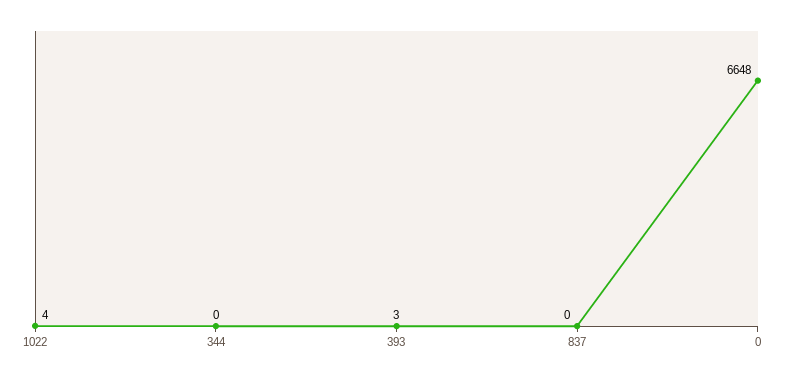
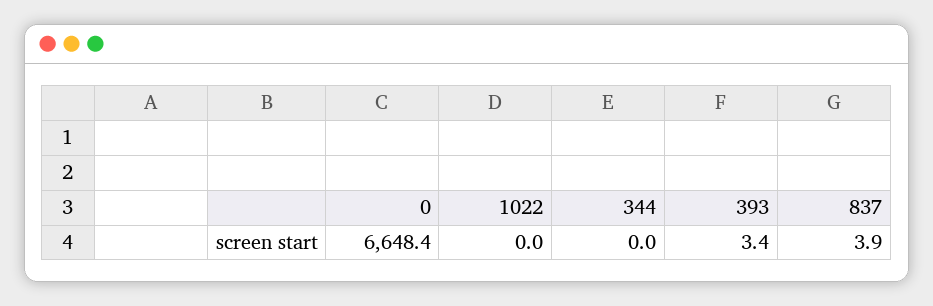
1022: 4 -> 0
837: 0 -> 3.9

